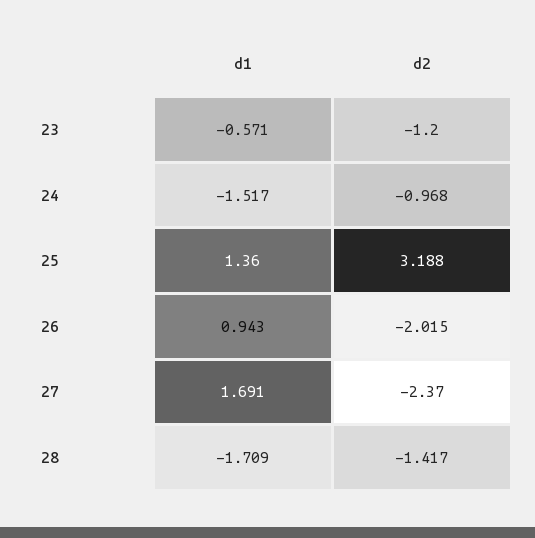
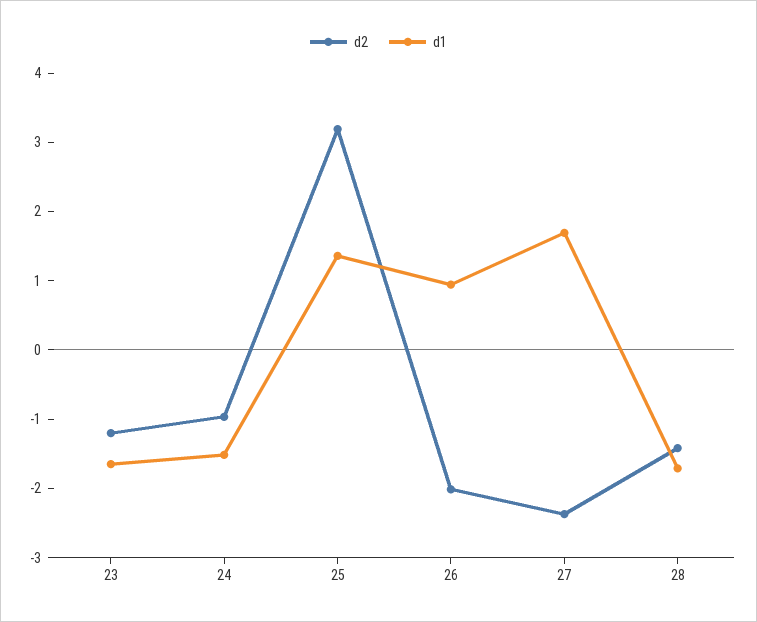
d1, 23: -0.571 -> -1.6

